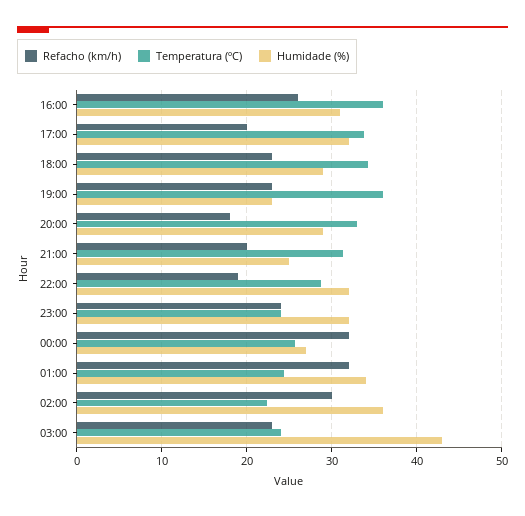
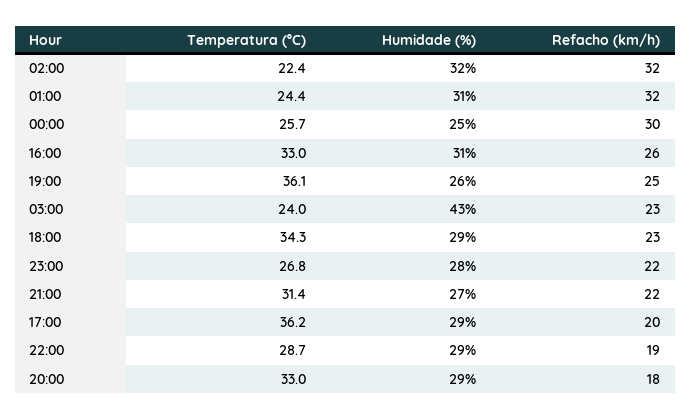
Temperatura (ºC), 16:00: 36 -> 33
Temperatura (ºC), 17:00: 34 -> 36.2
Humidade (%), 17:00: 32 -> 29
Refacho (km/h), 19:00: 23 -> 25
Humidade (%), 19:00: 23 -> 26
Refacho (km/h), 21:00: 20 -> 22
Humidade (%), 21:00: 25 -> 27
Humidade (%), 22:00: 32 -> 29
Refacho (km/h), 23:00: 24 -> 22
Temperatura (ºC), 23:00: 24 -> 26.8
Humidade (%), 23:00: 32 -> 28
Refacho (km/h), 00:00: 32 -> 30
Humidade (%), 00:00: 27 -> 25
Humidade (%), 01:00: 34 -> 31
Refacho (km/h), 02:00: 30 -> 32
Humidade (%), 02:00: 36 -> 32

